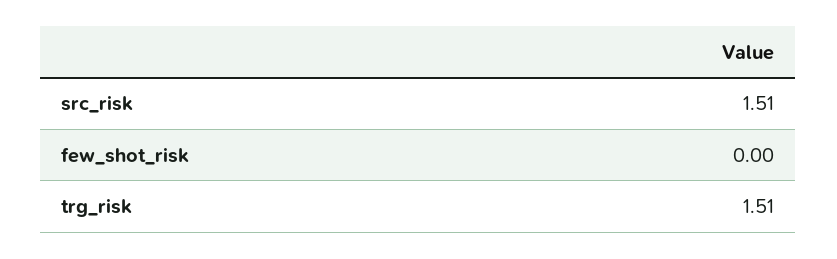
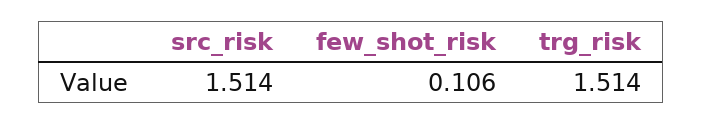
few_shot_risk: 0 -> 0.106

